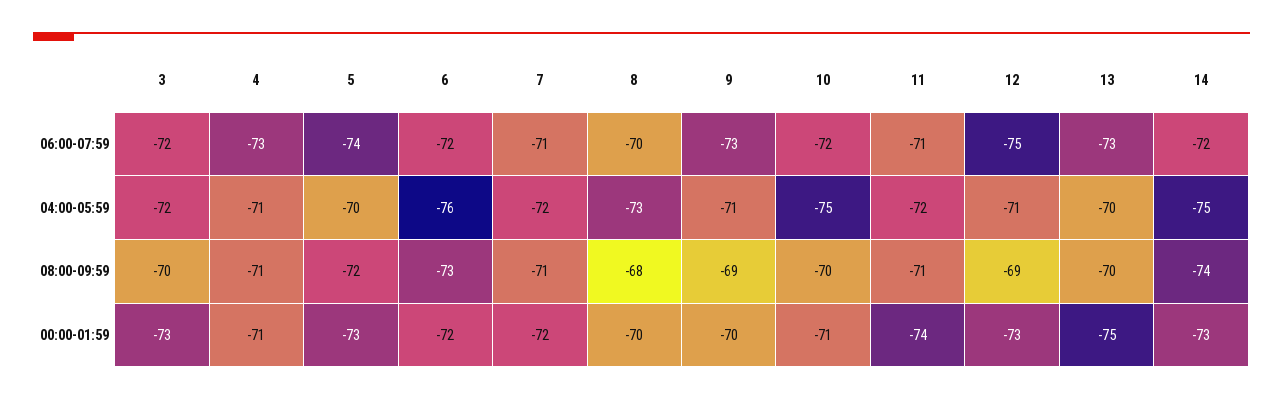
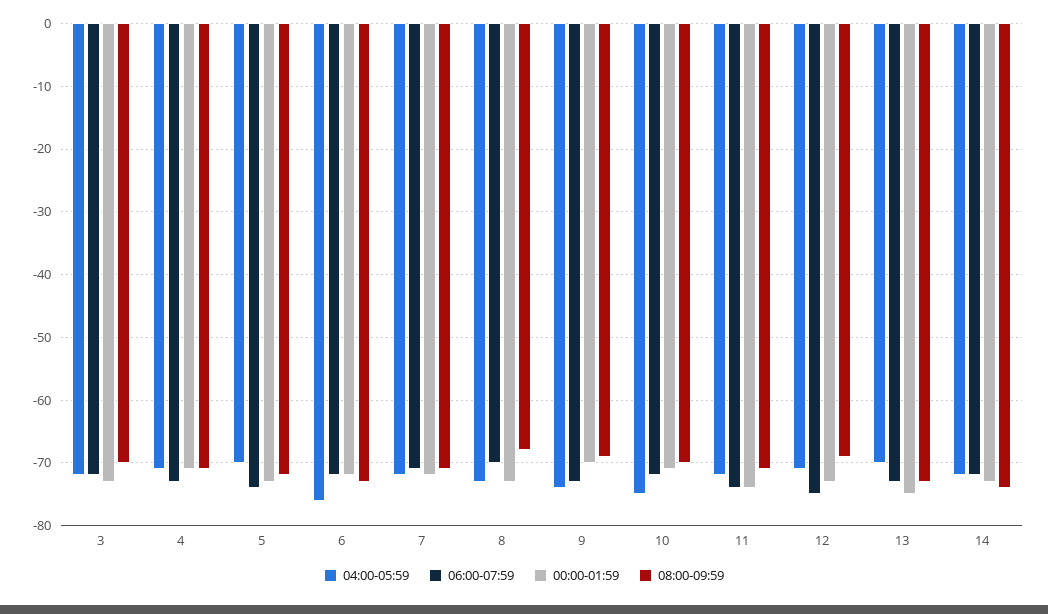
06:00-07:59, 11: -71 -> -74
04:00-05:59, 9: -71 -> -74
04:00-05:59, 14: -75 -> -72
08:00-09:59, 13: -70 -> -73
00:00-01:59, 8: -70 -> -73

